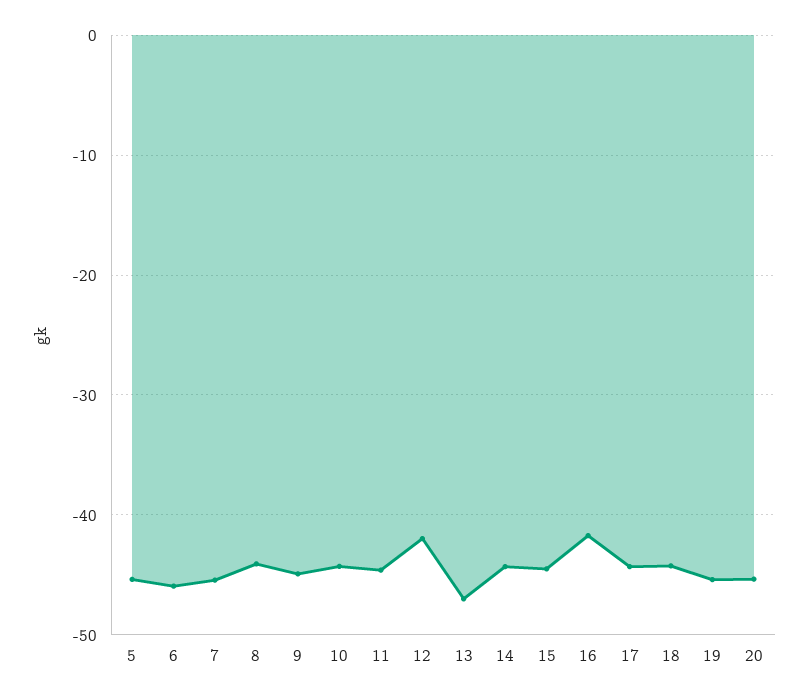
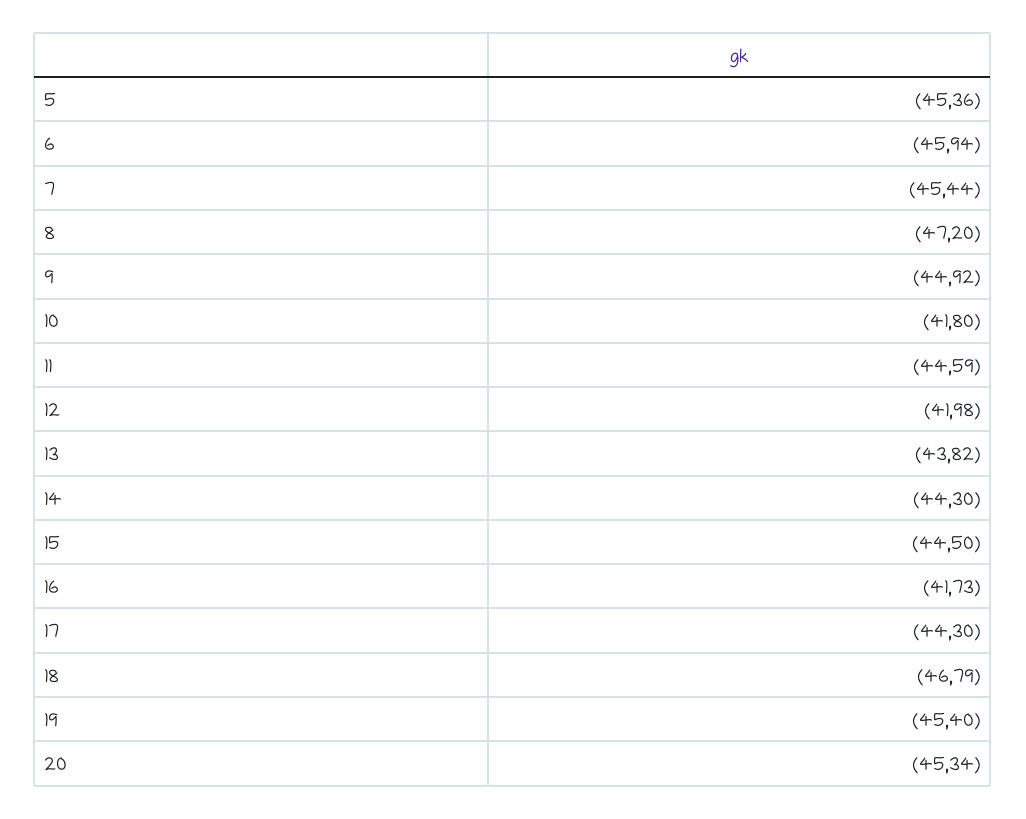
8: -44 -> -47.2
10: -44 -> -41.8
13: -47 -> -43.82
18: -44 -> -46.79

